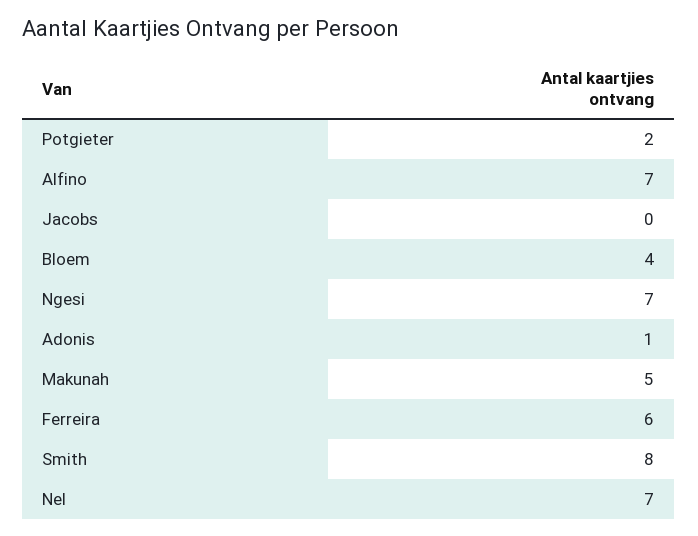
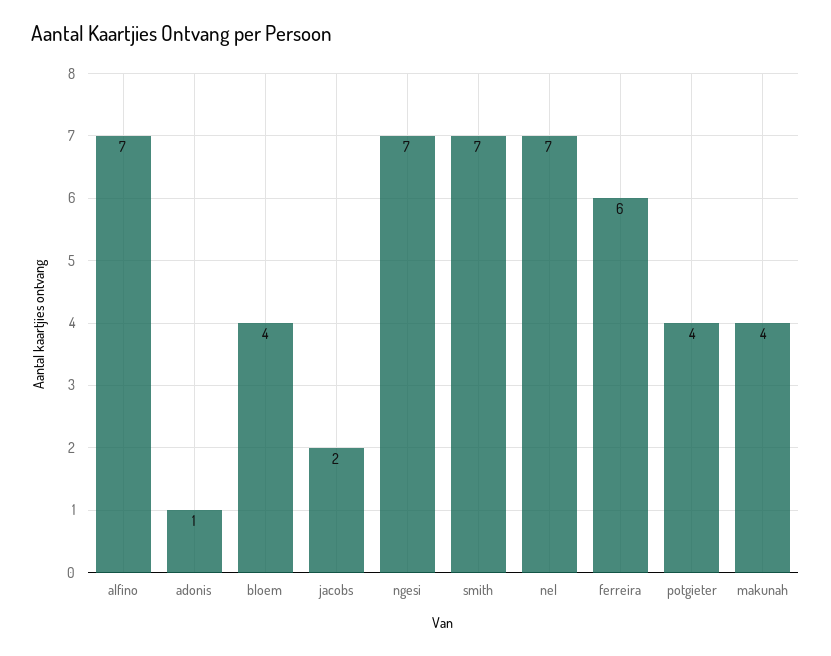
Potgieter: 2 -> 4
Jacobs: 0 -> 2
Makunah: 5 -> 4
Smith: 8 -> 7

